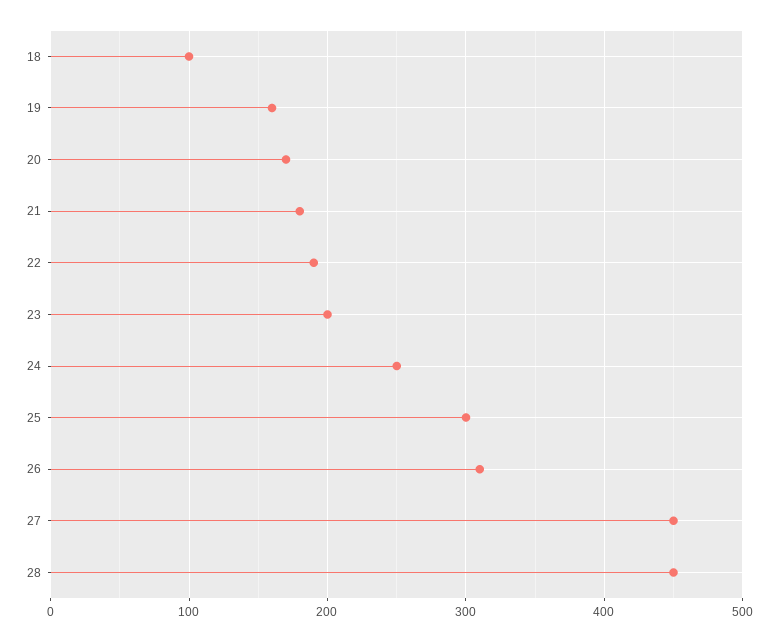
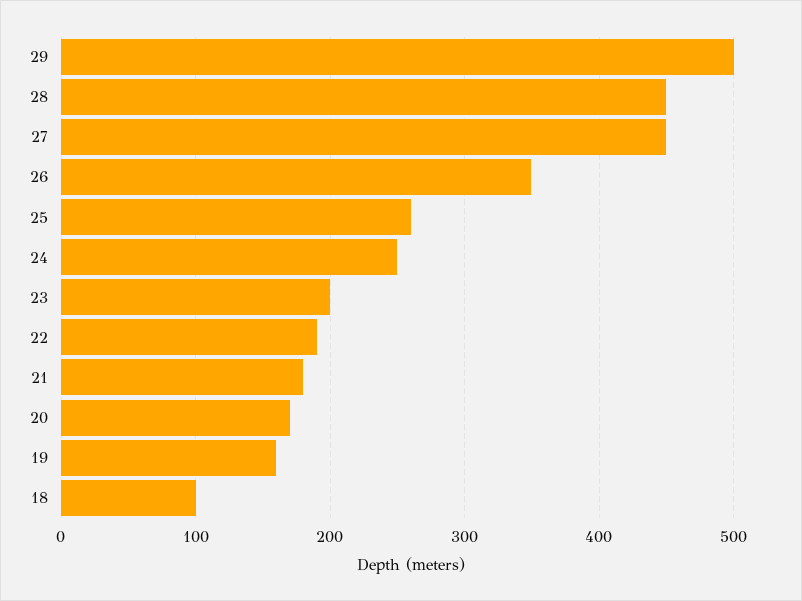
25: 300 -> 260
26: 310 -> 350
29: none -> 500

